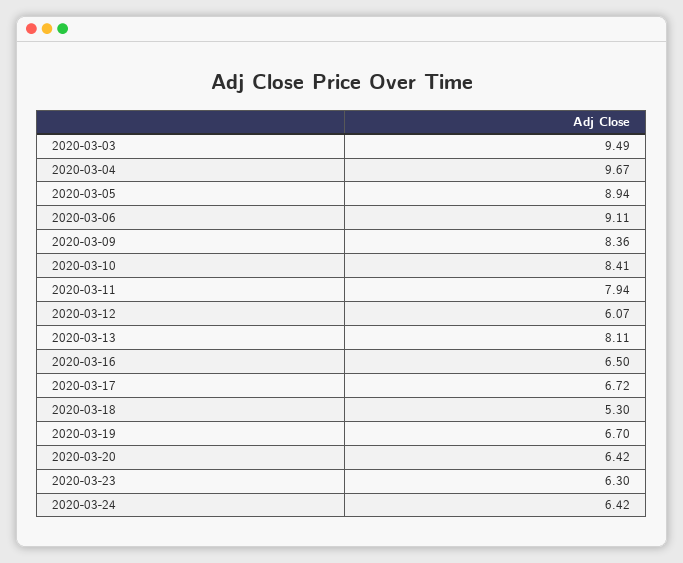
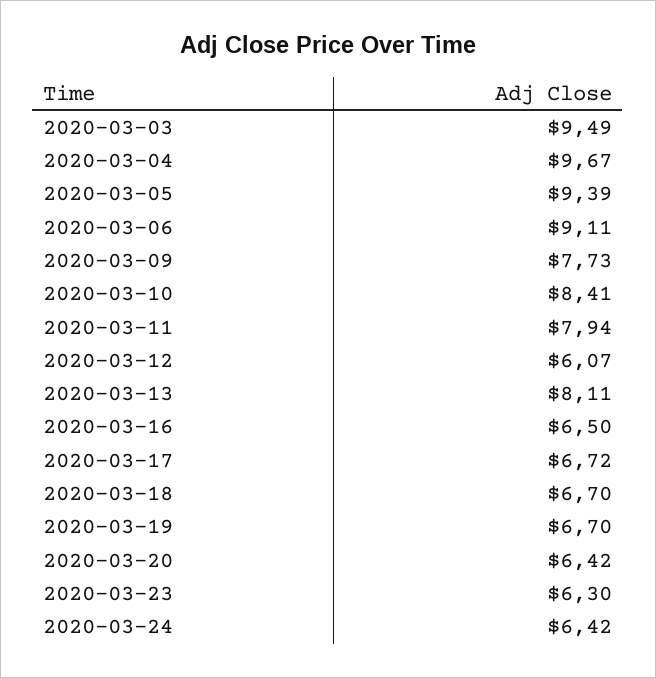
2020-03-05: 8.94 -> 9.39
2020-03-09: 8.36 -> 7.73
2020-03-18: 5.3 -> 6.7

